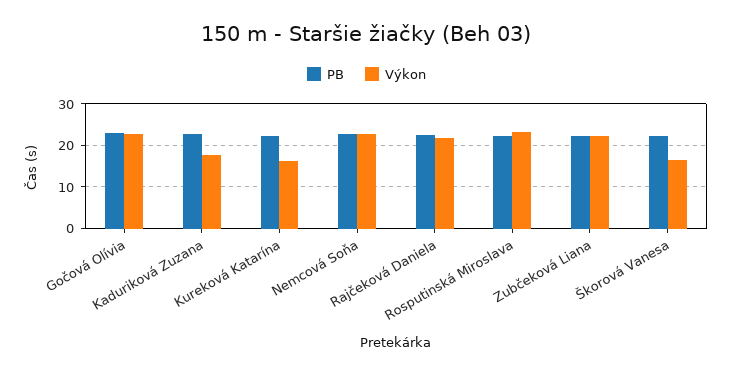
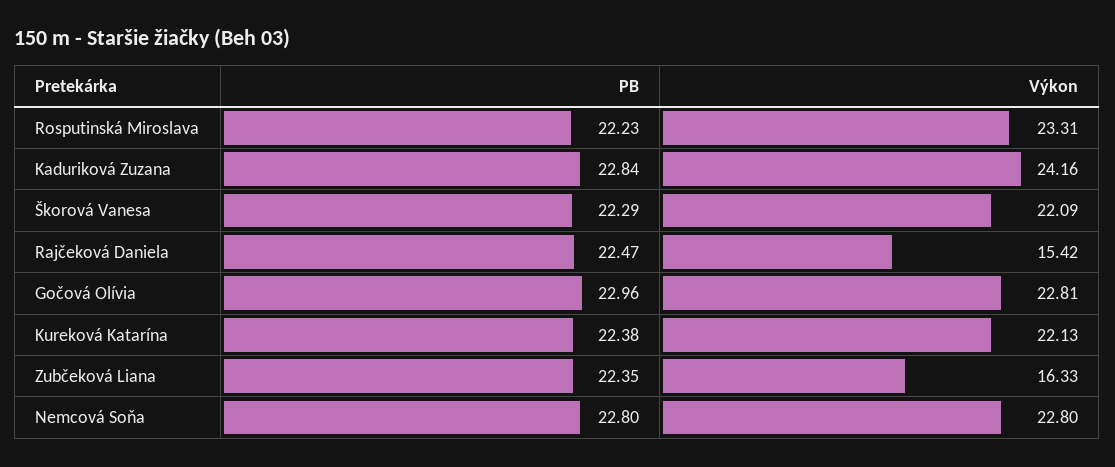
Výkon, Kaduriková Zuzana: 18 -> 24.16
Výkon, Kureková Katarína: 16 -> 22.13
Výkon, Rajčeková Daniela: 22 -> 15.42
Výkon, Zubčeková Liana: 22 -> 16.33
Výkon, Škorová Vanesa: 16 -> 22.09

